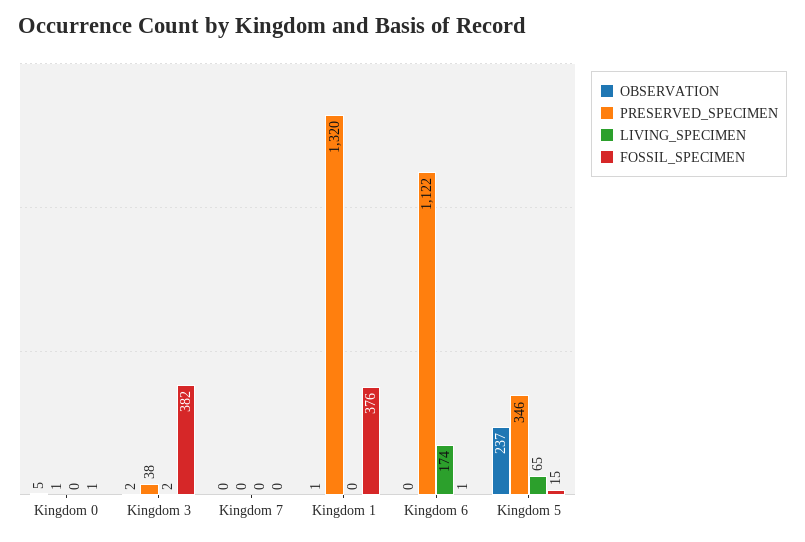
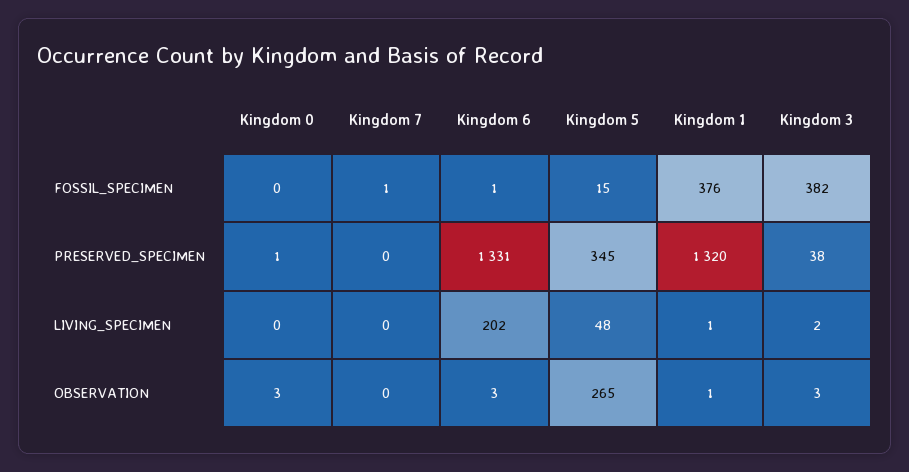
OBSERVATION, Kingdom 0: 5 -> 3
FOSSIL_SPECIMEN, Kingdom 0: 1 -> 0
OBSERVATION, Kingdom 3: 2 -> 3
FOSSIL_SPECIMEN, Kingdom 7: 0 -> 1
LIVING_SPECIMEN, Kingdom 1: 0 -> 1
OBSERVATION, Kingdom 6: 0 -> 3
PRESERVED_SPECIMEN, Kingdom 6: 1122 -> 1331
LIVING_SPECIMEN, Kingdom 6: 174 -> 202
OBSERVATION, Kingdom 5: 237 -> 265
PRESERVED_SPECIMEN, Kingdom 5: 346 -> 345
LIVING_SPECIMEN, Kingdom 5: 65 -> 48

